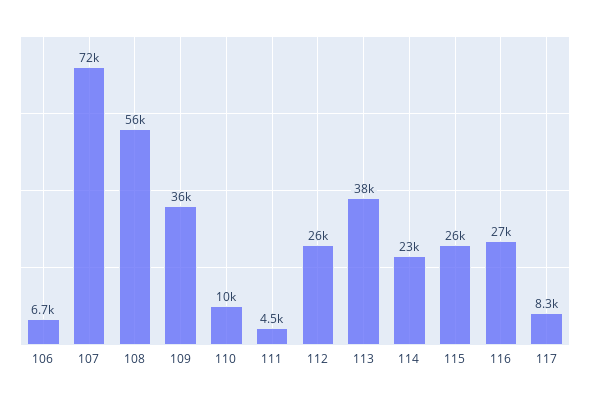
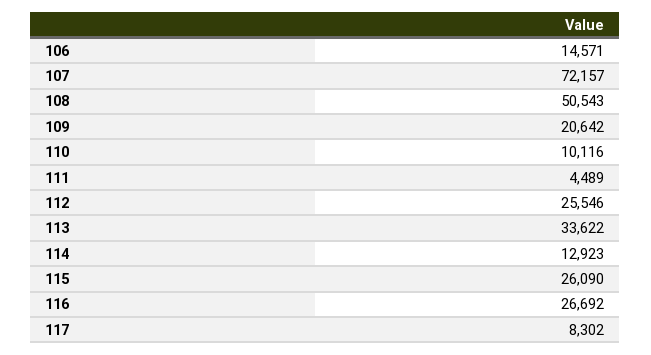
106: 6700 -> 14571
108: 56000 -> 50543
109: 36000 -> 20642
113: 38000 -> 33622
114: 23000 -> 12923

